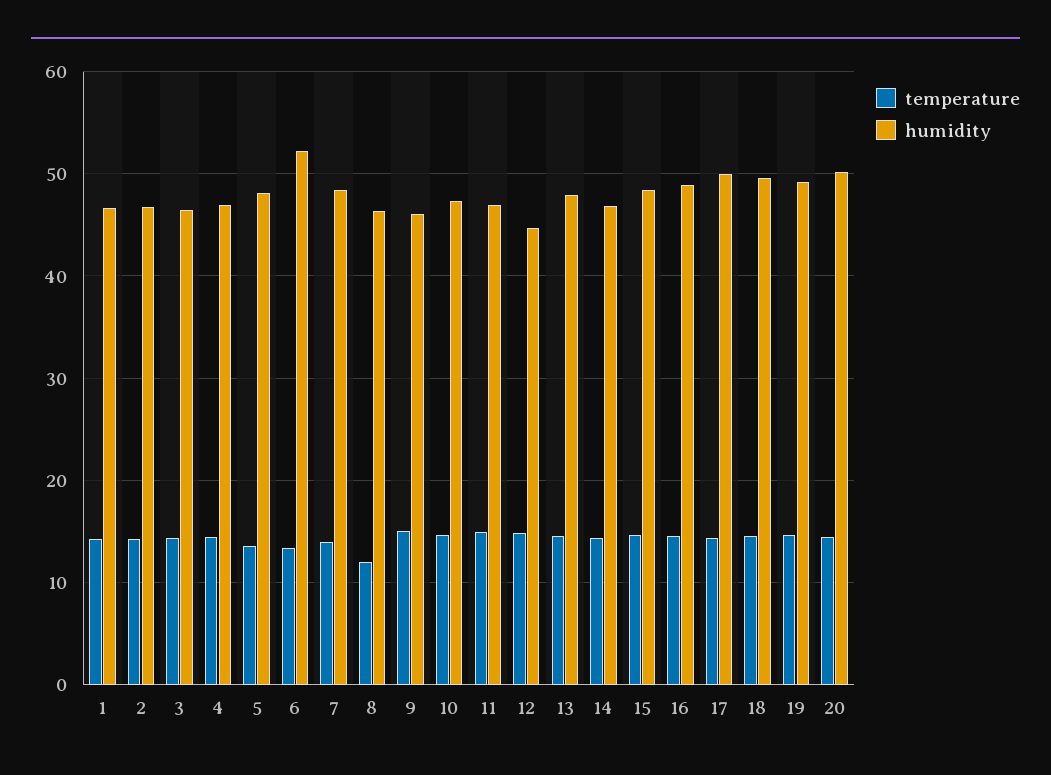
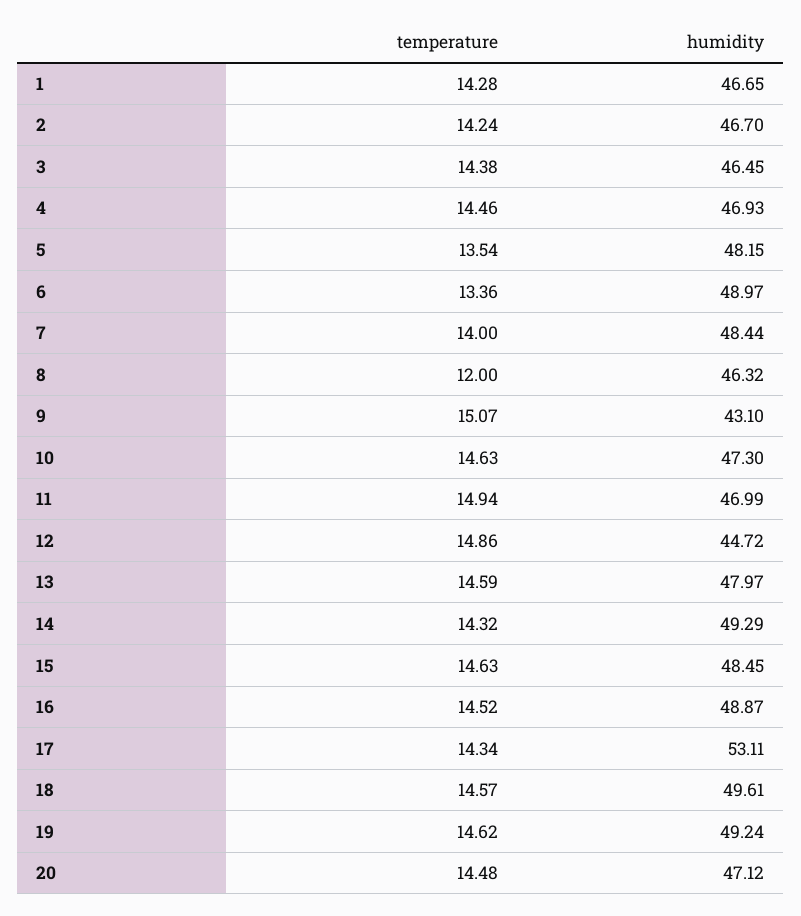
humidity, 6: 52 -> 48.97
humidity, 9: 46 -> 43.1
humidity, 14: 47 -> 49.29
humidity, 17: 50 -> 53.11
humidity, 20: 50 -> 47.12

